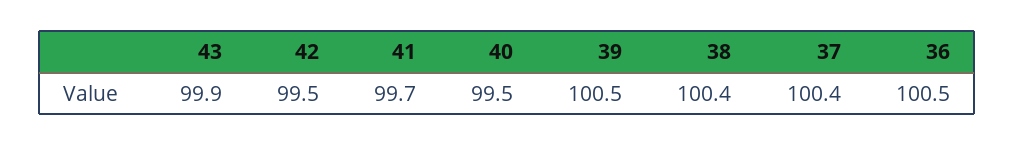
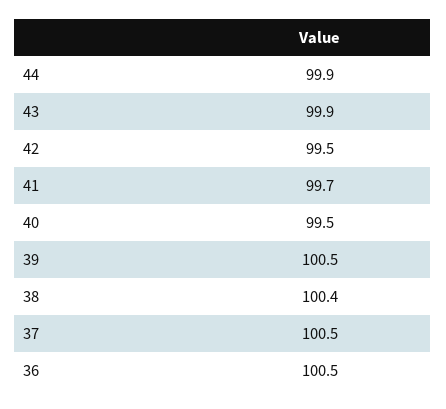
37: 100.4 -> 100.5
44: none -> 99.9

